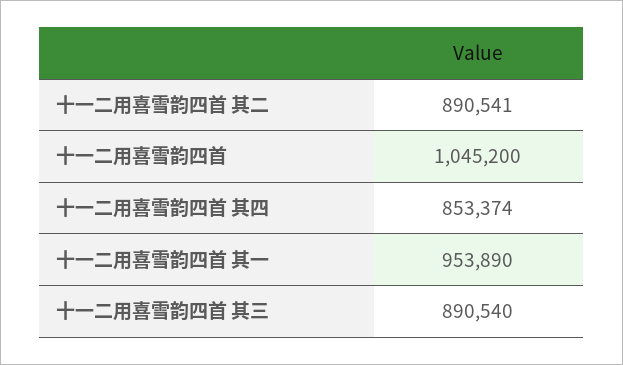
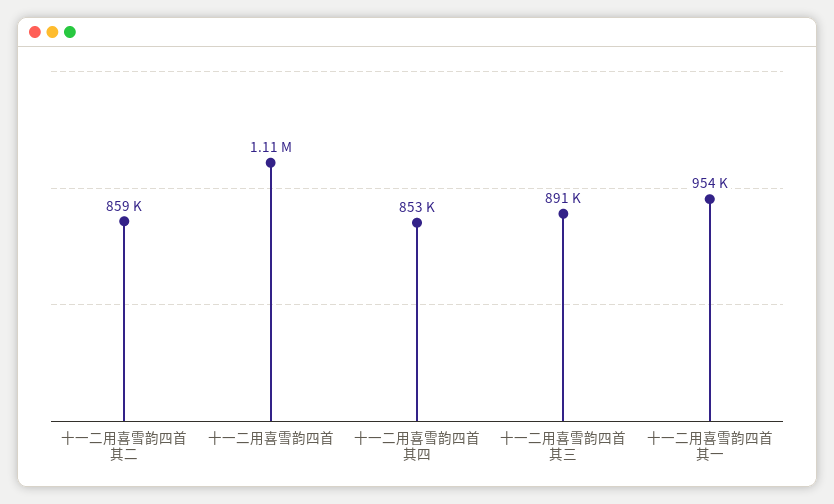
十一二用喜雪韵四首 其二: 890541 -> 859000
十一二用喜雪韵四首: 1045200 -> 1110000

